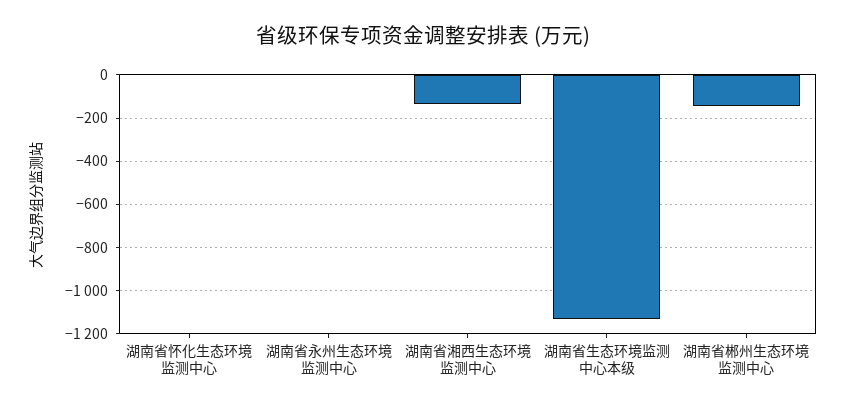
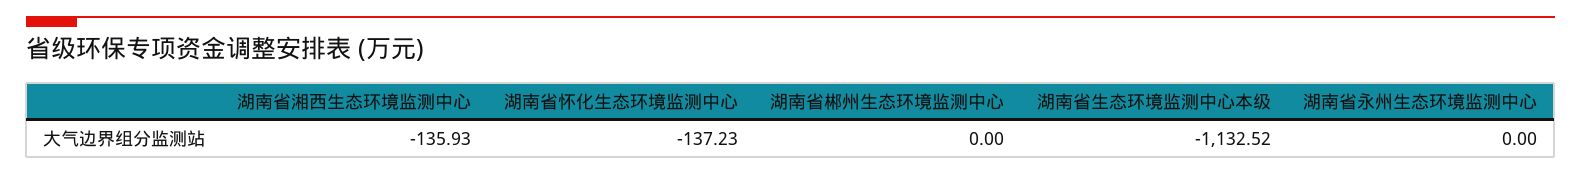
湖南省怀化生态环境监测中心: 0 -> -137.23
湖南省郴州生态环境监测中心: -150 -> 0

